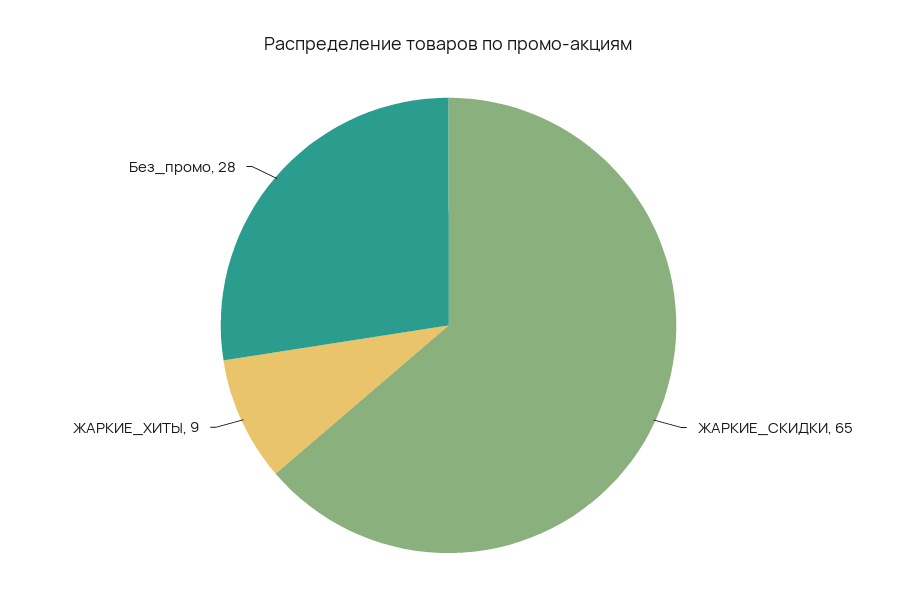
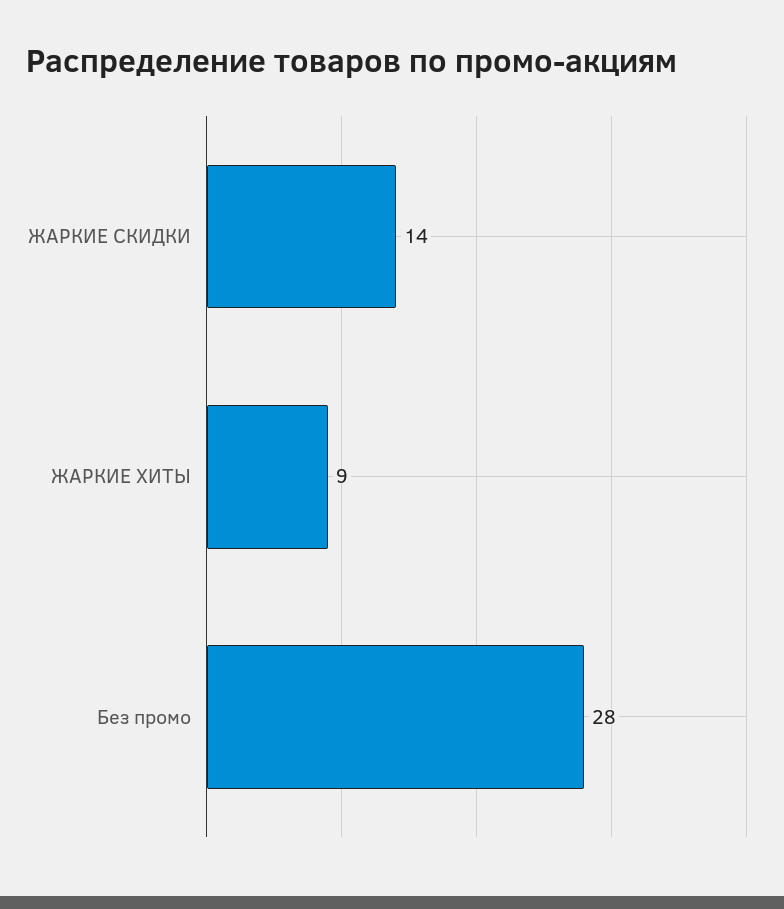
ЖАРКИЕ_СКИДКИ: 65 -> 14

